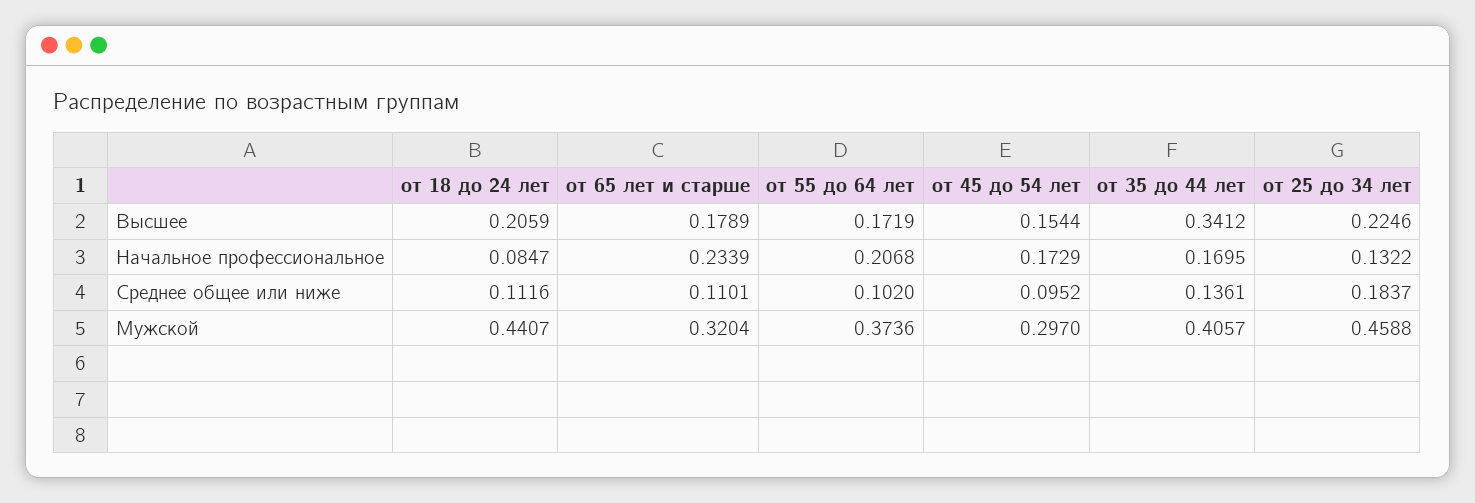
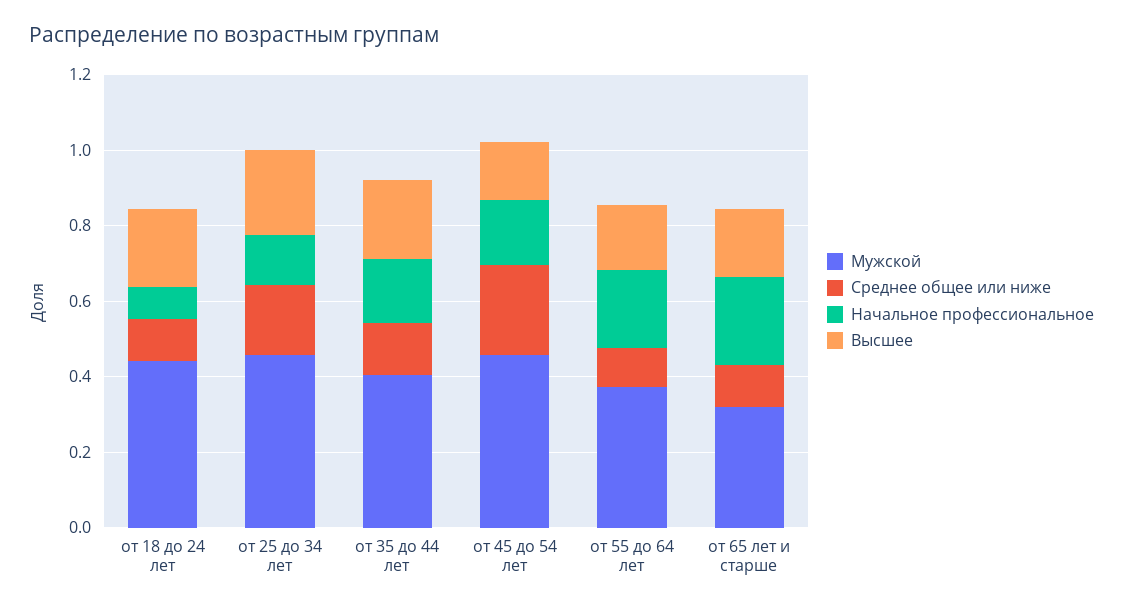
Высшее, от 35 до 44 лет: 0.3412 -> 0.2
Среднее общее или ниже, от 45 до 54 лет: 0.0952 -> 0.25
Мужской, от 45 до 54 лет: 0.297 -> 0.45

